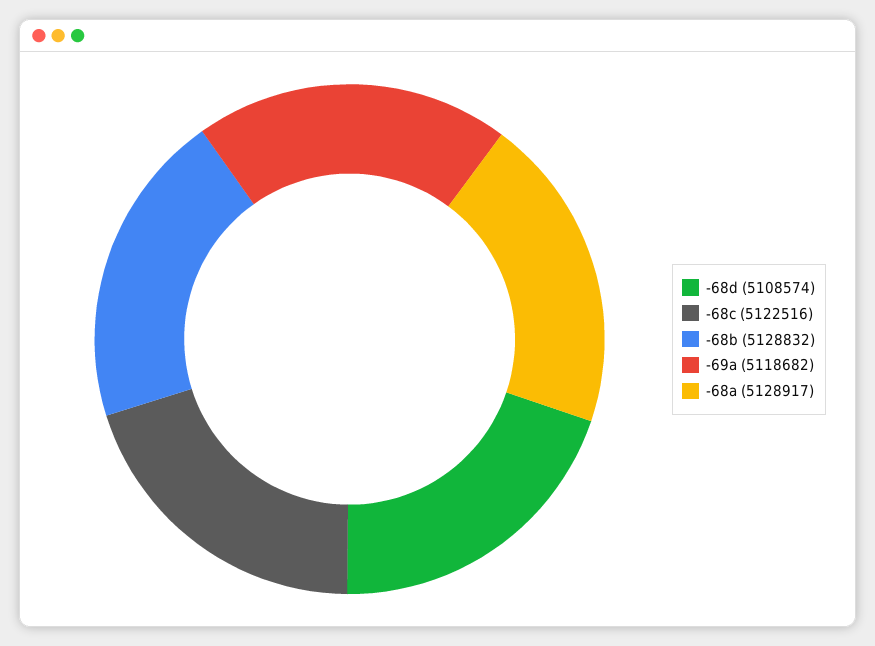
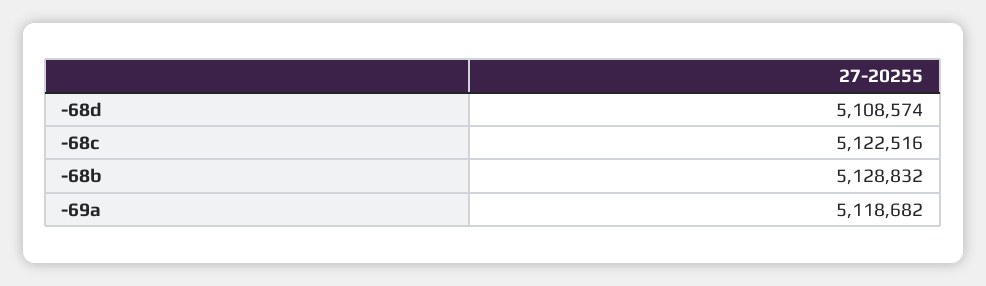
-68a: 5128917 -> none

